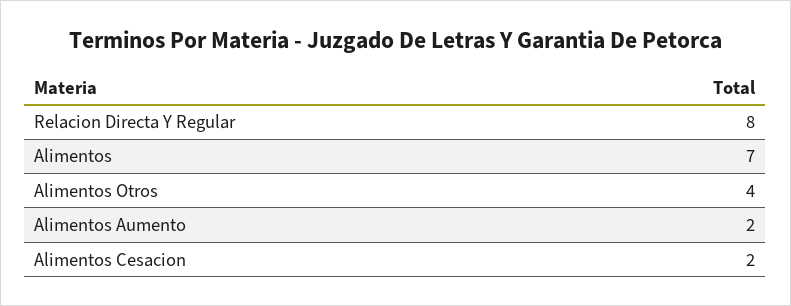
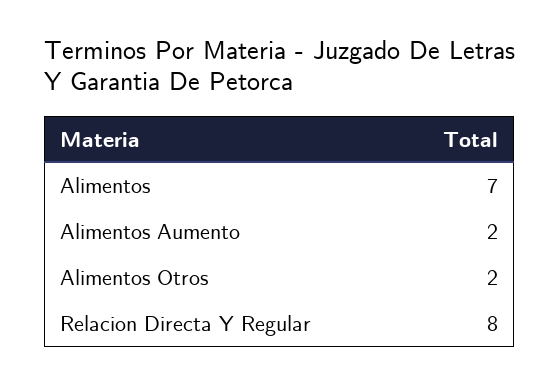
Alimentos Otros: 4 -> 2
Alimentos Cesacion: 2 -> none

